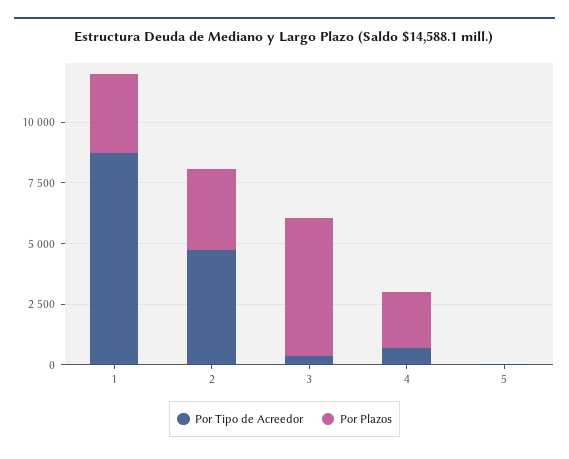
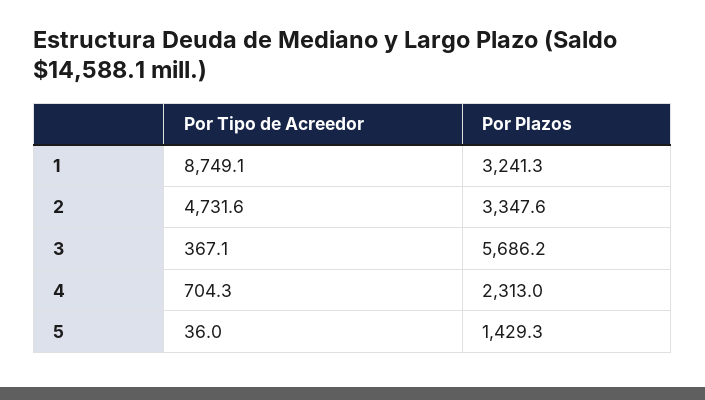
Por Plazos, 5: 0 -> 1429.3

